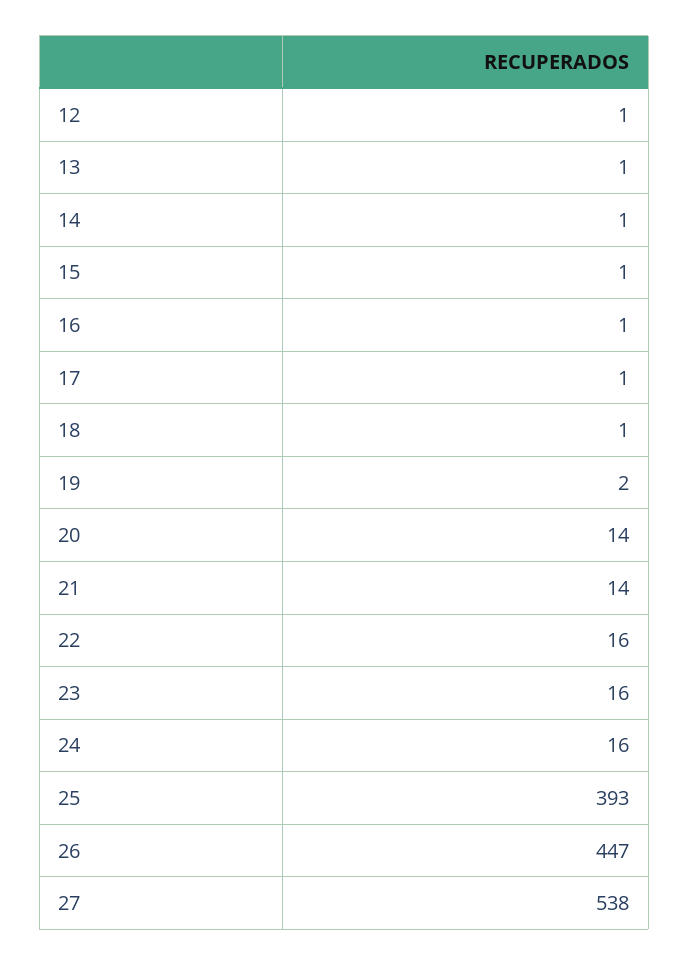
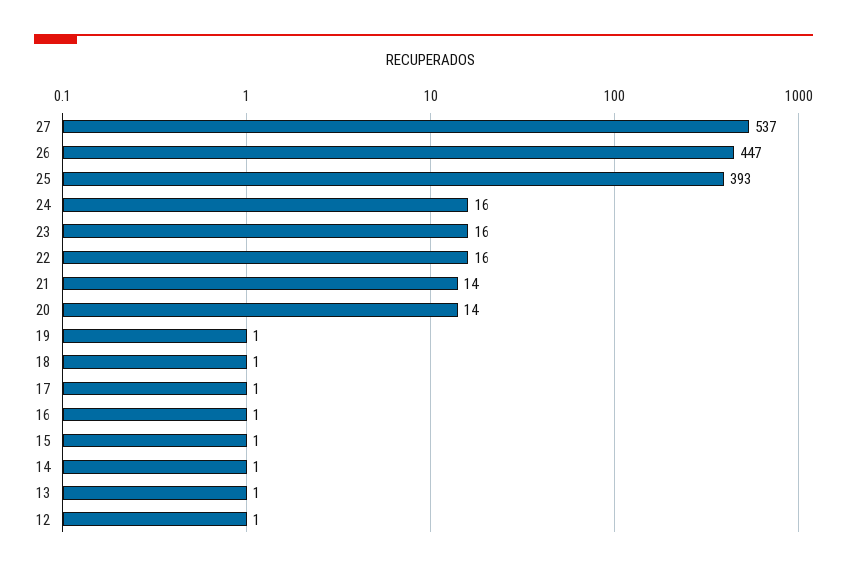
19: 2 -> 1
27: 538 -> 537

